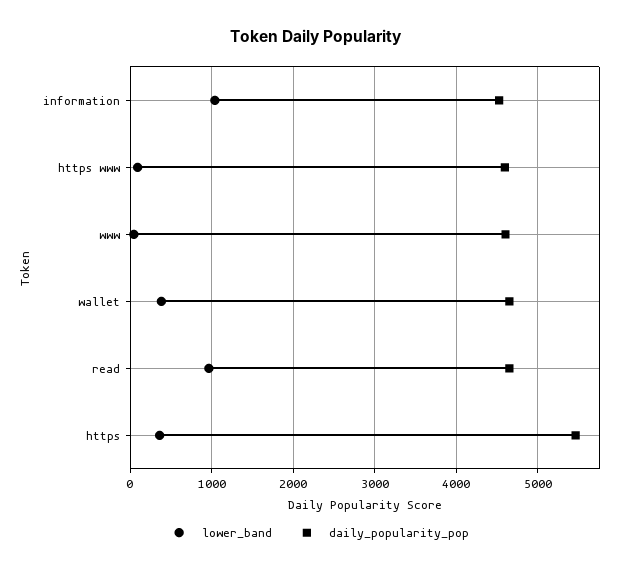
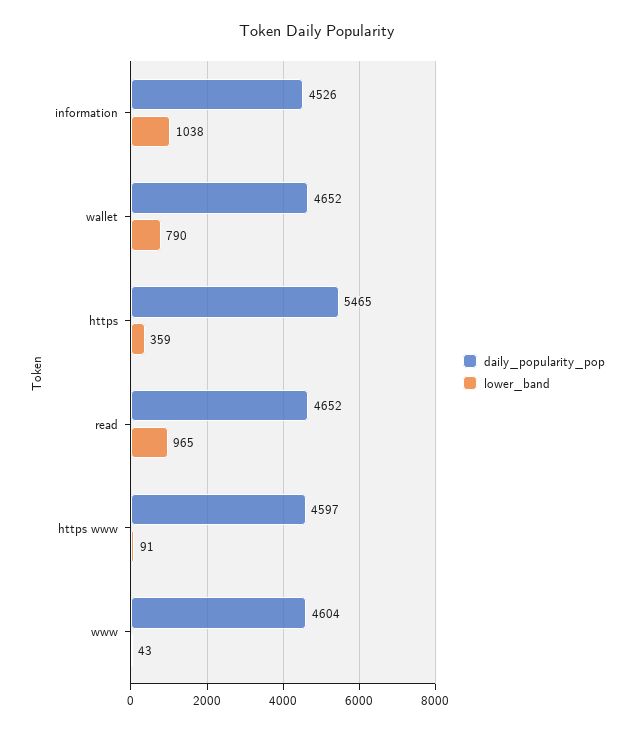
lower_band, wallet: 400 -> 790

